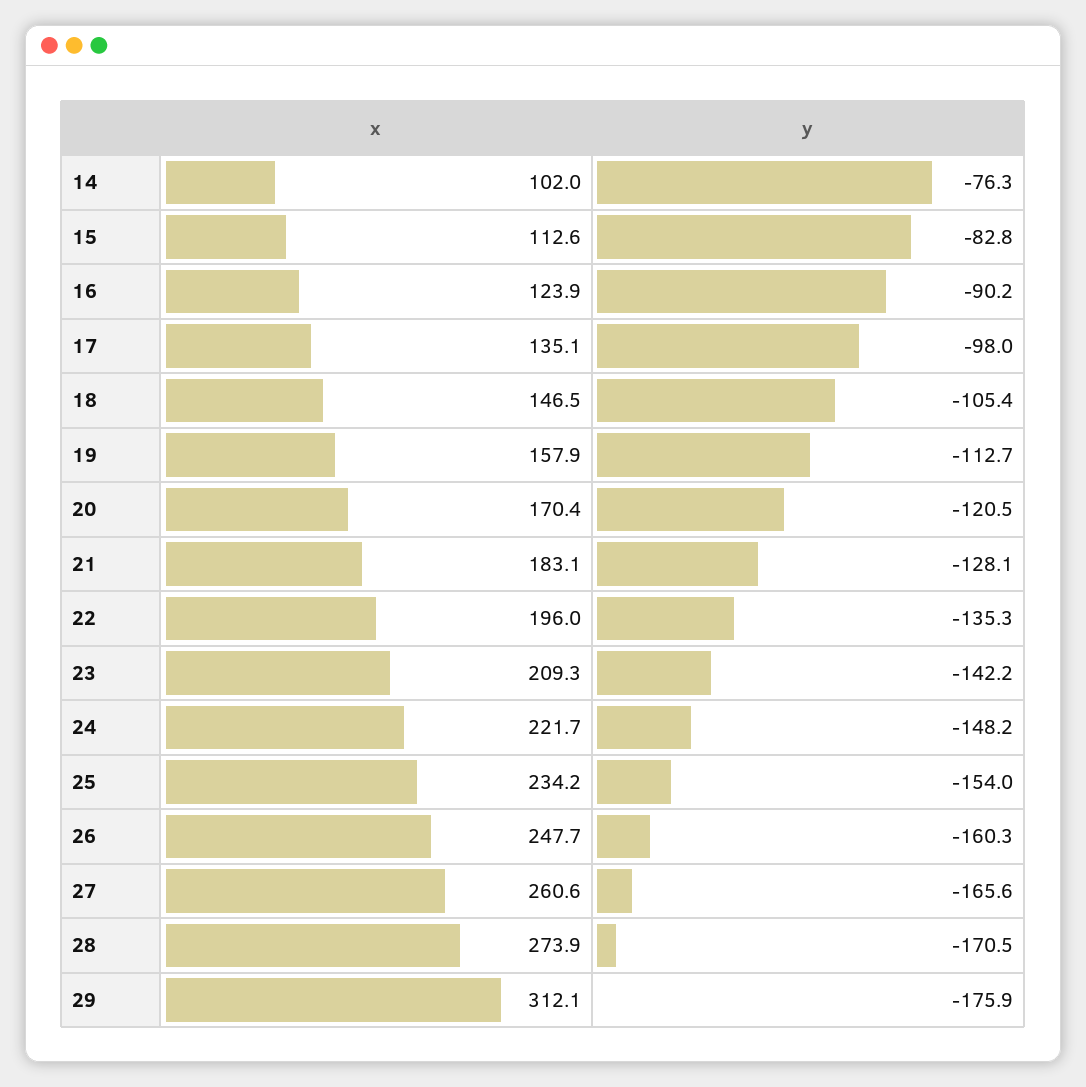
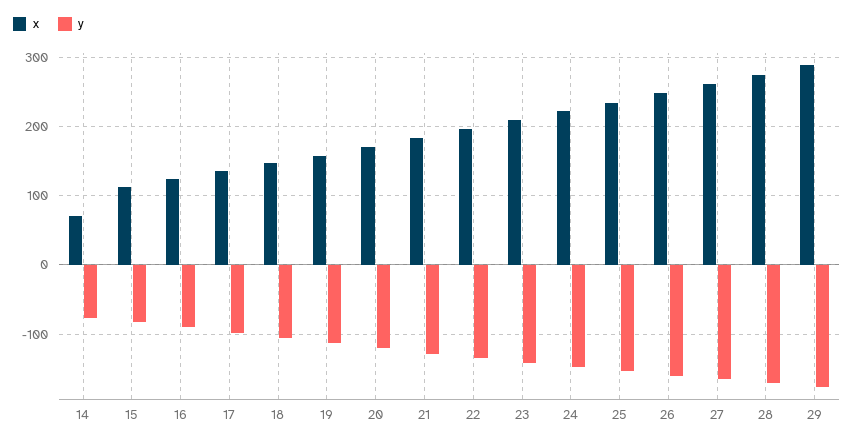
x, 14: 102 -> 70
x, 29: 312.1 -> 290

